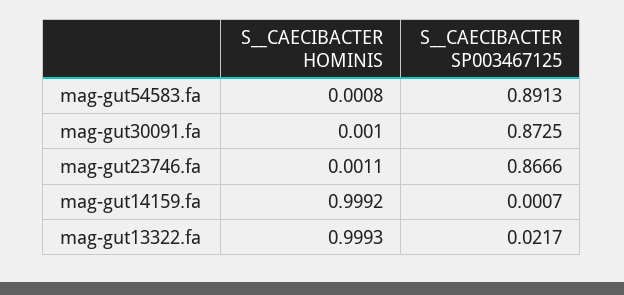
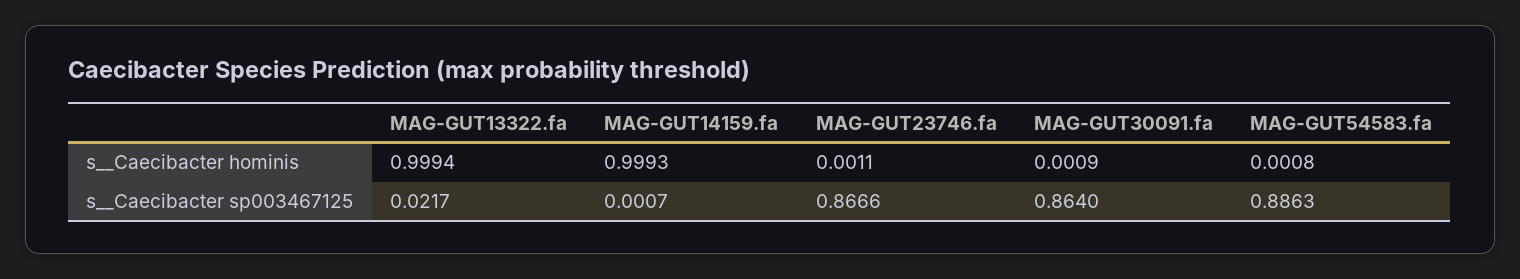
S__CAECIBACTER SP003467125, mag-gut54583.fa: 0.8913 -> 0.8863
S__CAECIBACTER HOMINIS, mag-gut30091.fa: 0.001 -> 0.0009
S__CAECIBACTER SP003467125, mag-gut30091.fa: 0.8725 -> 0.864
S__CAECIBACTER HOMINIS, mag-gut14159.fa: 0.9992 -> 0.9993
S__CAECIBACTER HOMINIS, mag-gut13322.fa: 0.9993 -> 0.9994

